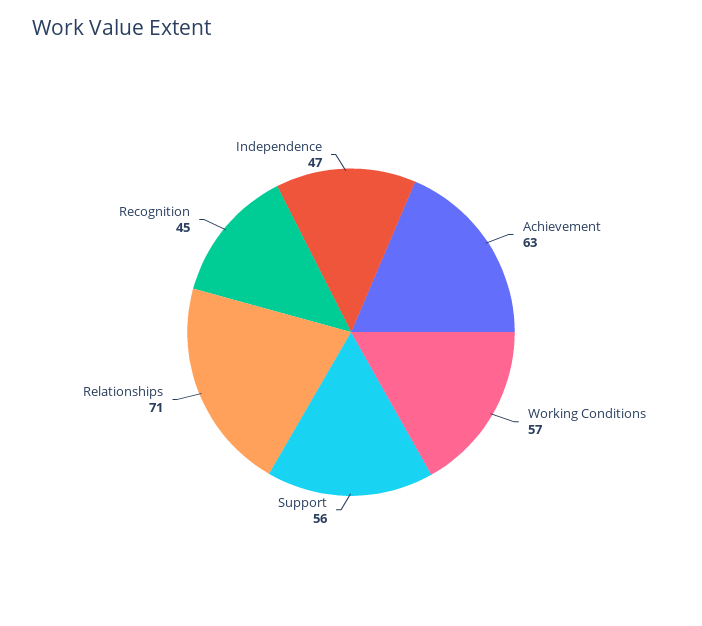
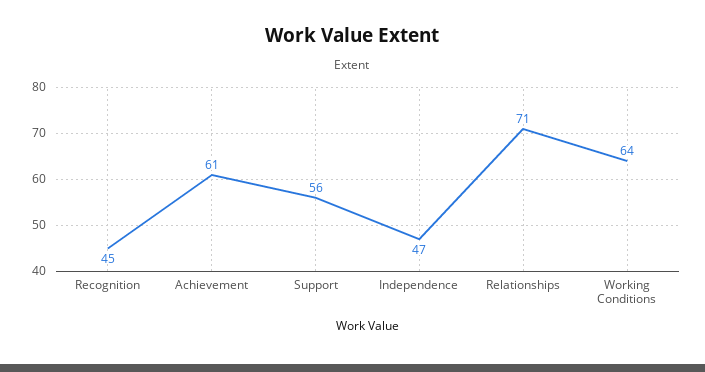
Achievement: 63 -> 61
Working Conditions: 57 -> 64

